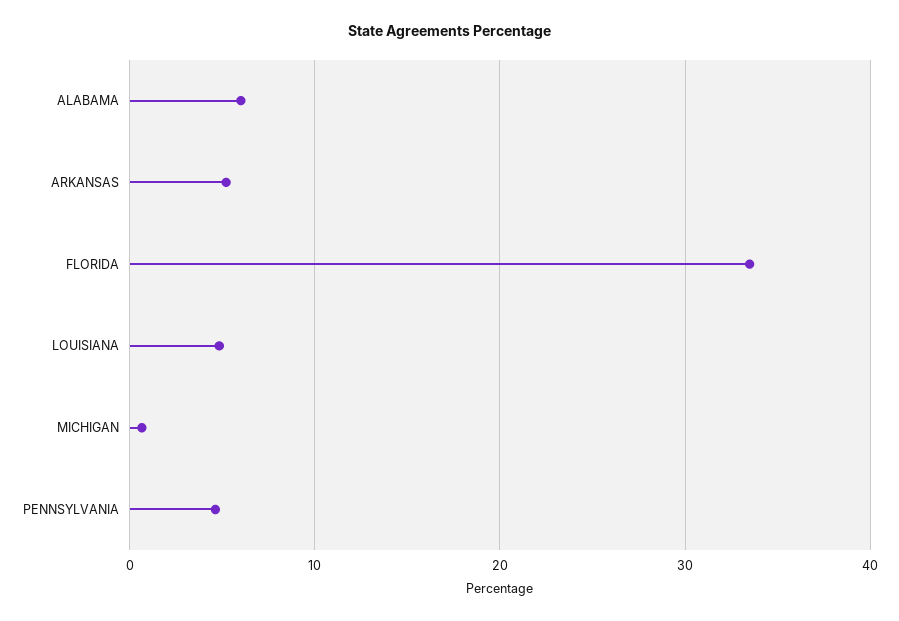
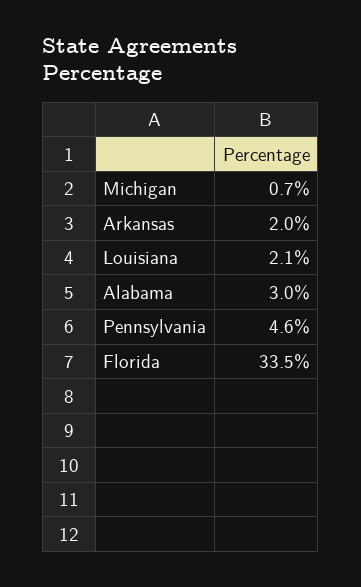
ALABAMA: 6 -> 3
ARKANSAS: 5 -> 2
LOUISIANA: 5 -> 2.1

